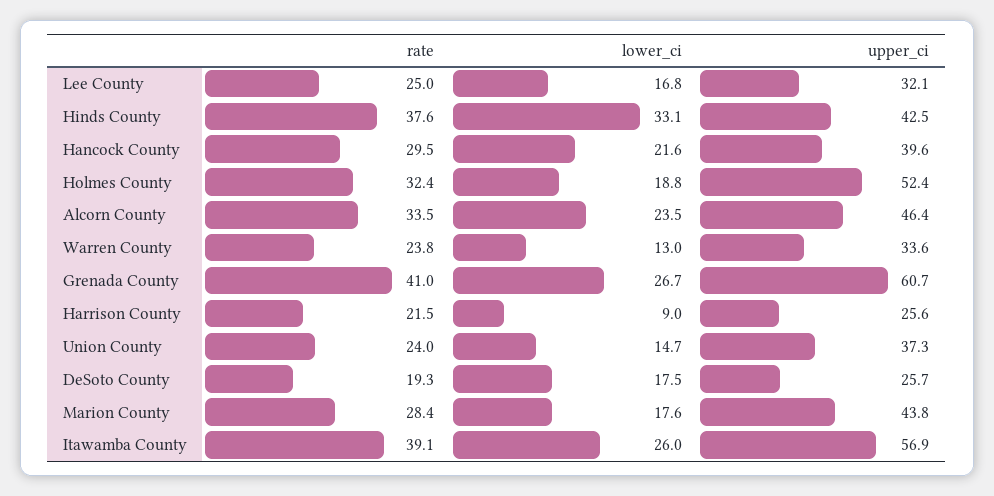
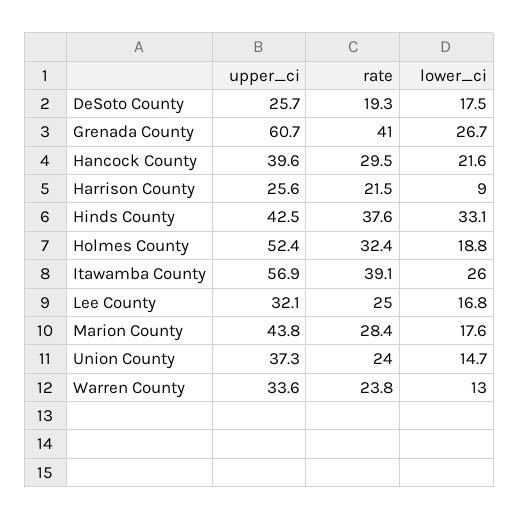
rate, Alcorn County: 33.5 -> none
lower_ci, Alcorn County: 23.5 -> none
upper_ci, Alcorn County: 46.4 -> none

